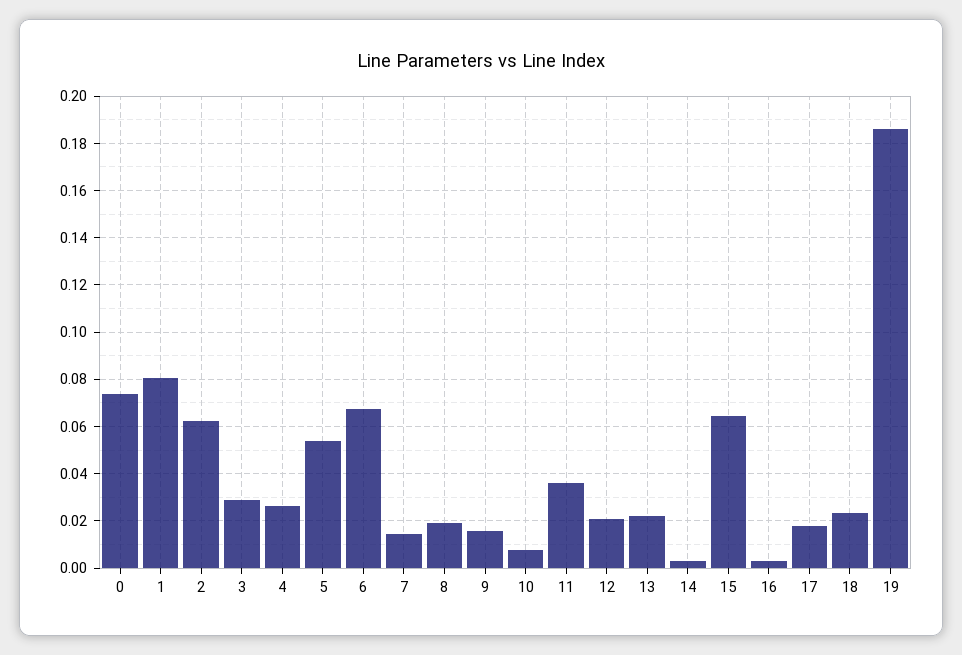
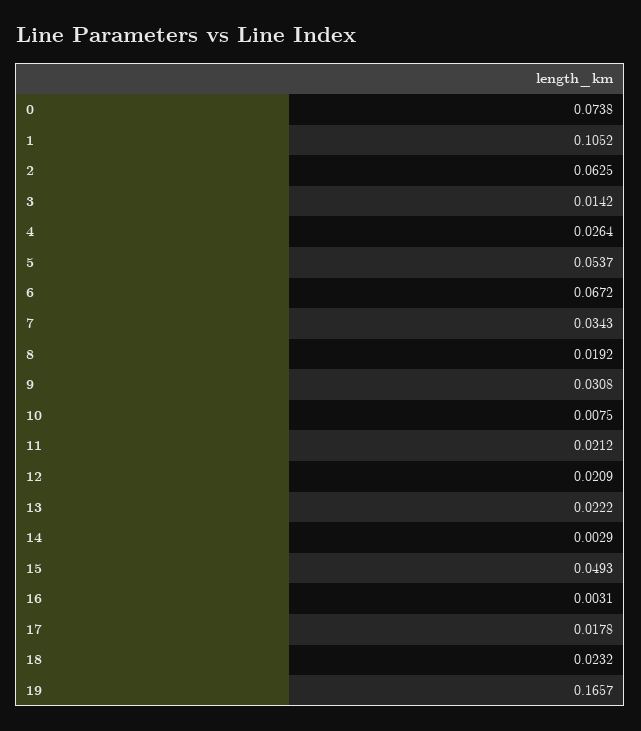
1: 0.08 -> 0.1052
3: 0.03 -> 0.0142
7: 0.015 -> 0.0343
9: 0.015 -> 0.0308
11: 0.035 -> 0.0212
15: 0.065 -> 0.0493
19: 0.185 -> 0.1657

